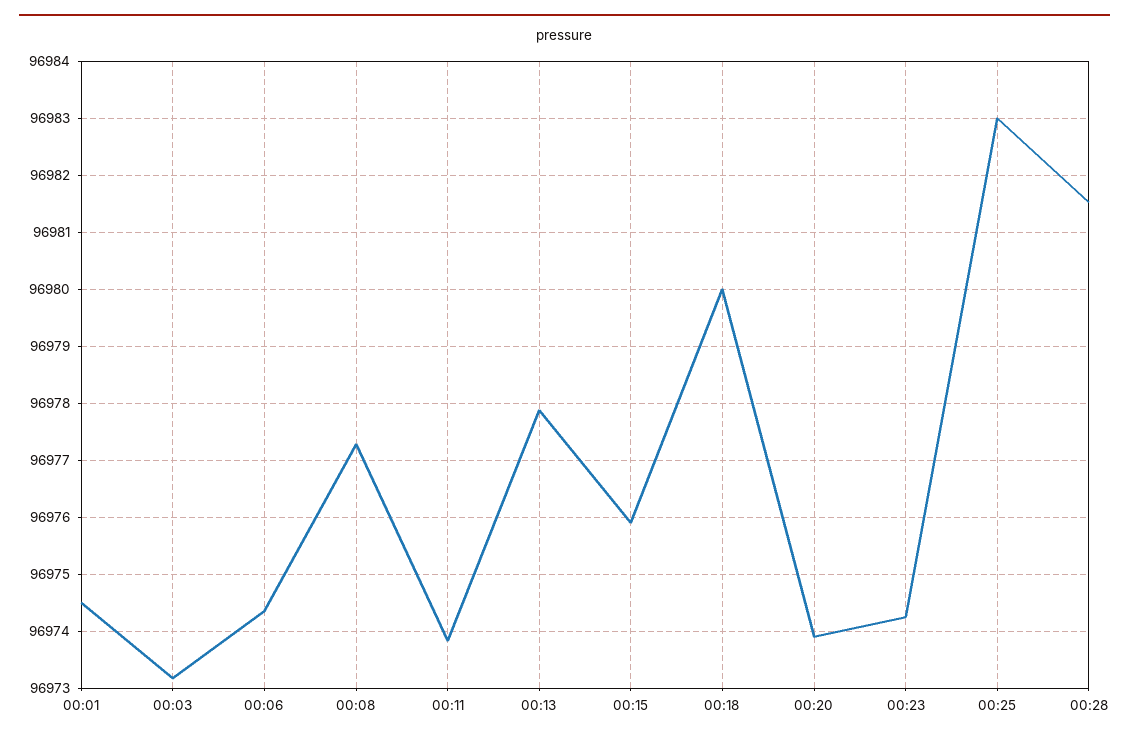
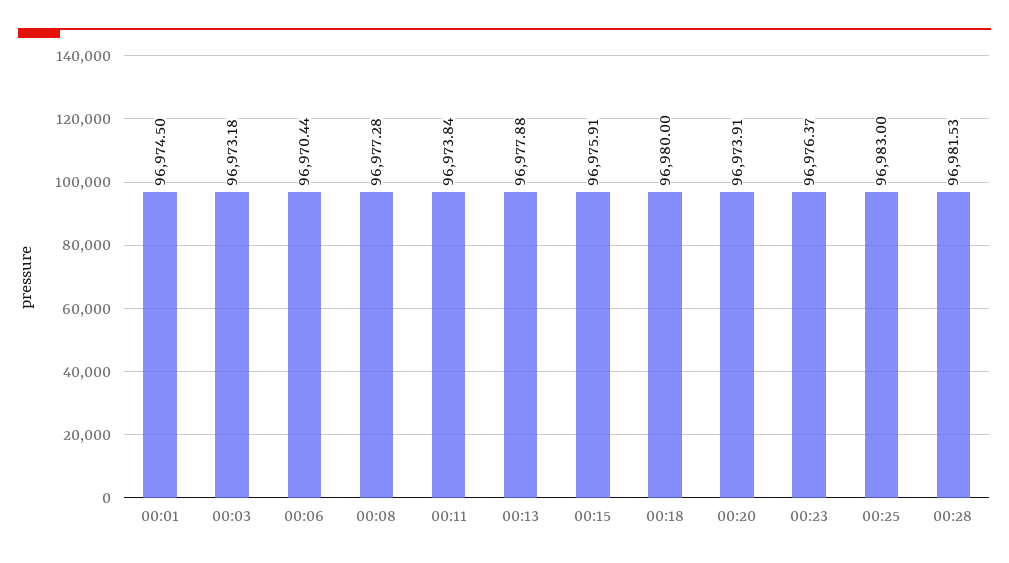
00:06: 96974.4 -> 96970.44
00:23: 96974.2 -> 96976.37

